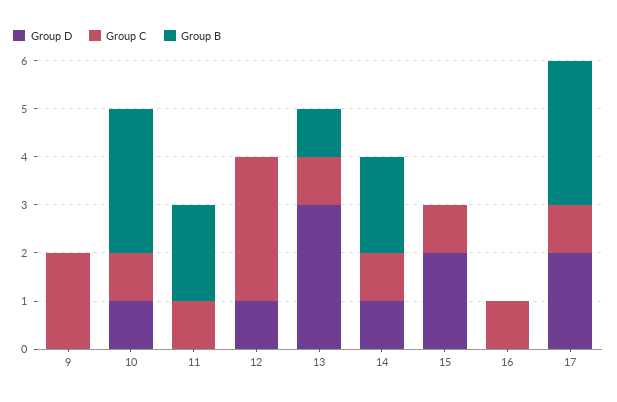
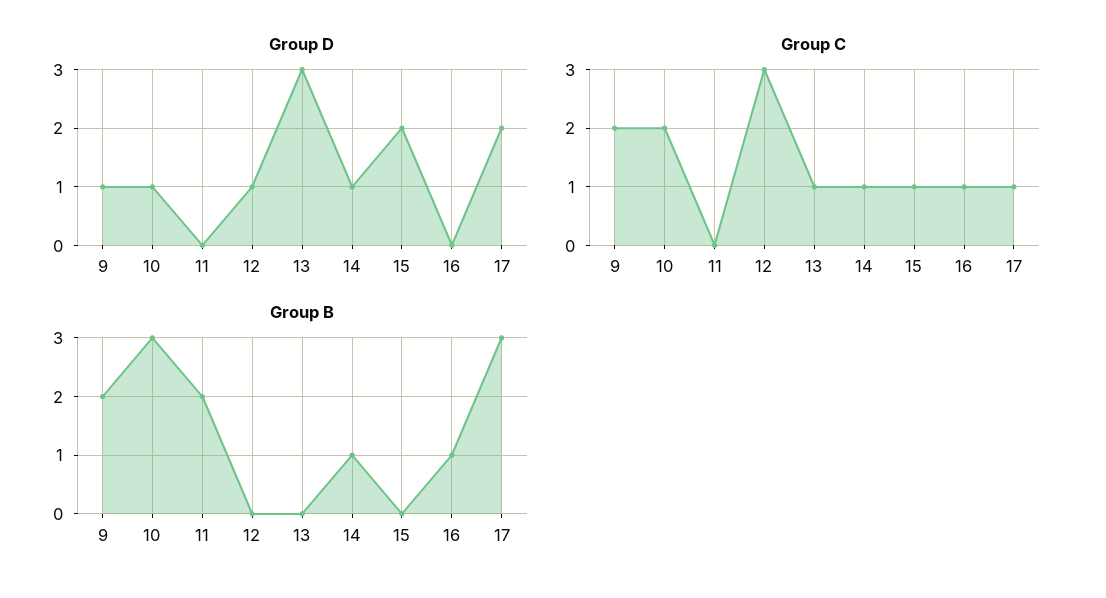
Group D, 9: 0 -> 1
Group B, 9: 0 -> 2
Group C, 10: 1 -> 2
Group C, 11: 1 -> 0
Group B, 13: 1 -> 0
Group B, 14: 2 -> 1
Group B, 16: 0 -> 1

